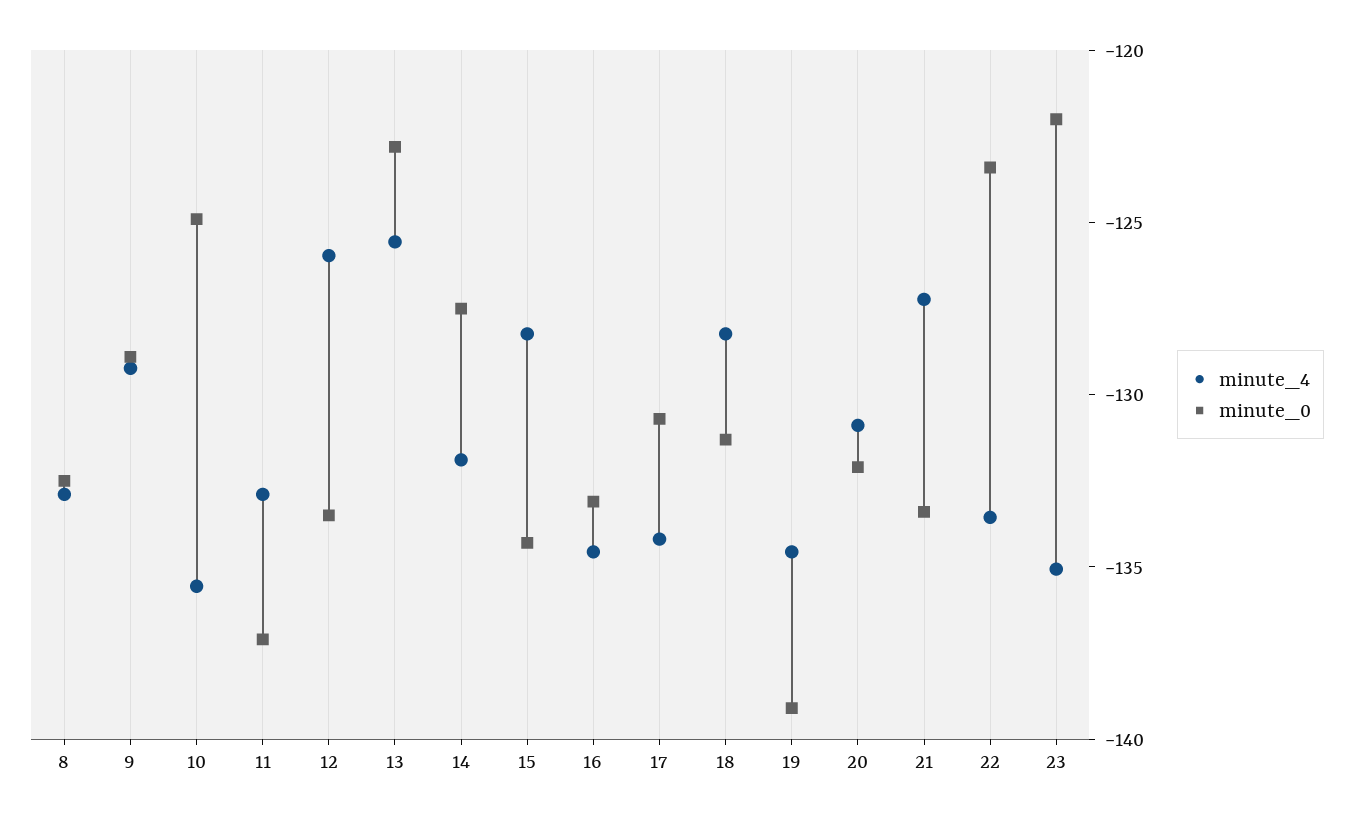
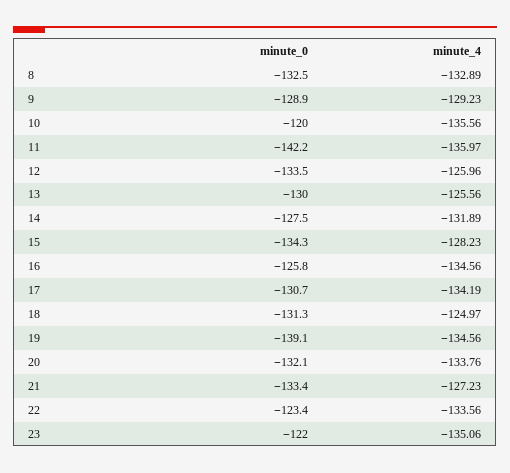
minute_0, 10: -125 -> -120
minute_4, 11: -133 -> -135.97
minute_0, 11: -137 -> -142.2
minute_0, 13: -123 -> -130
minute_0, 16: -133 -> -125.8
minute_4, 18: -128 -> -124.97
minute_4, 20: -131 -> -133.76

